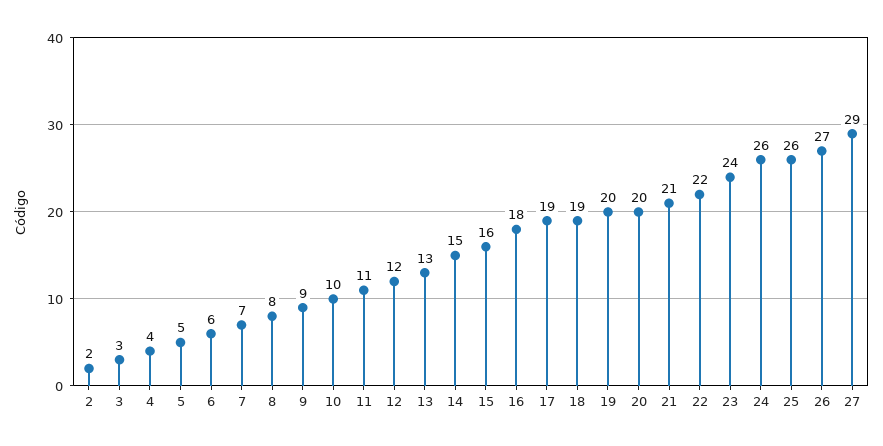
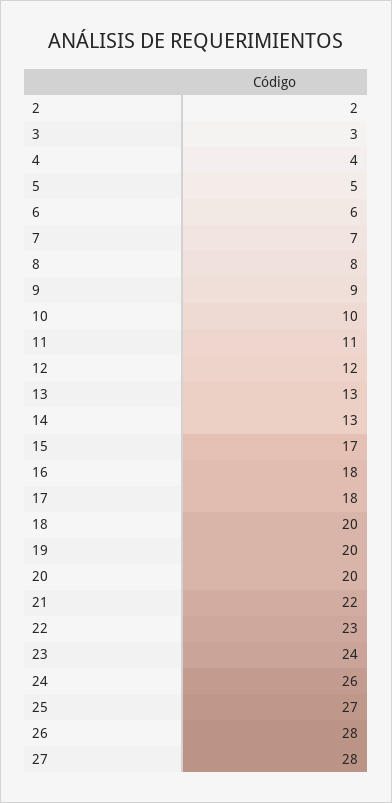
14: 15 -> 13
15: 16 -> 17
17: 19 -> 18
18: 19 -> 20
21: 21 -> 22
22: 22 -> 23
25: 26 -> 27
26: 27 -> 28
27: 29 -> 28

